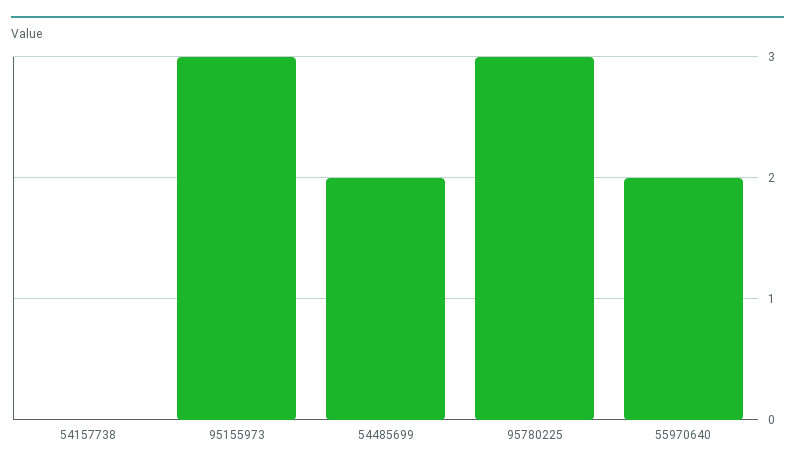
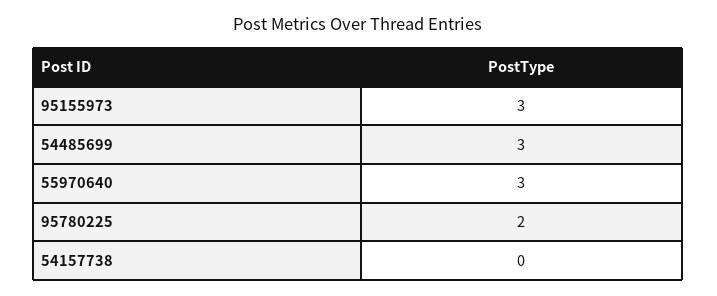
54485699: 2 -> 3
95780225: 3 -> 2
55970640: 2 -> 3

